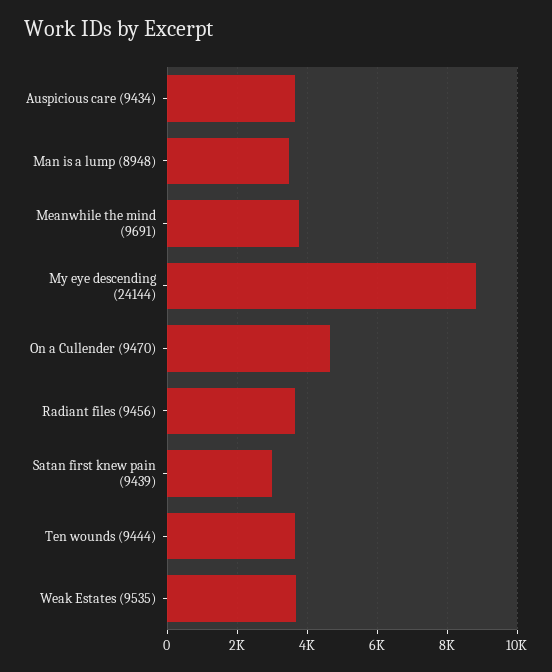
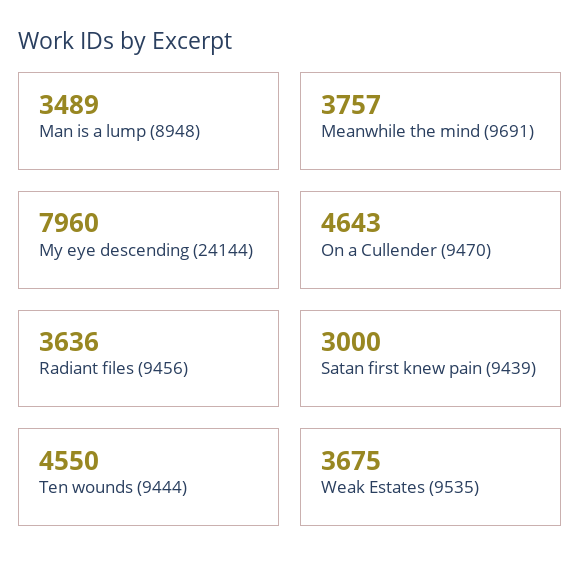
Auspicious care (9434): 3600 -> none
My eye descending (24144): 8800 -> 7960
Ten wounds (9444): 3600 -> 4550

